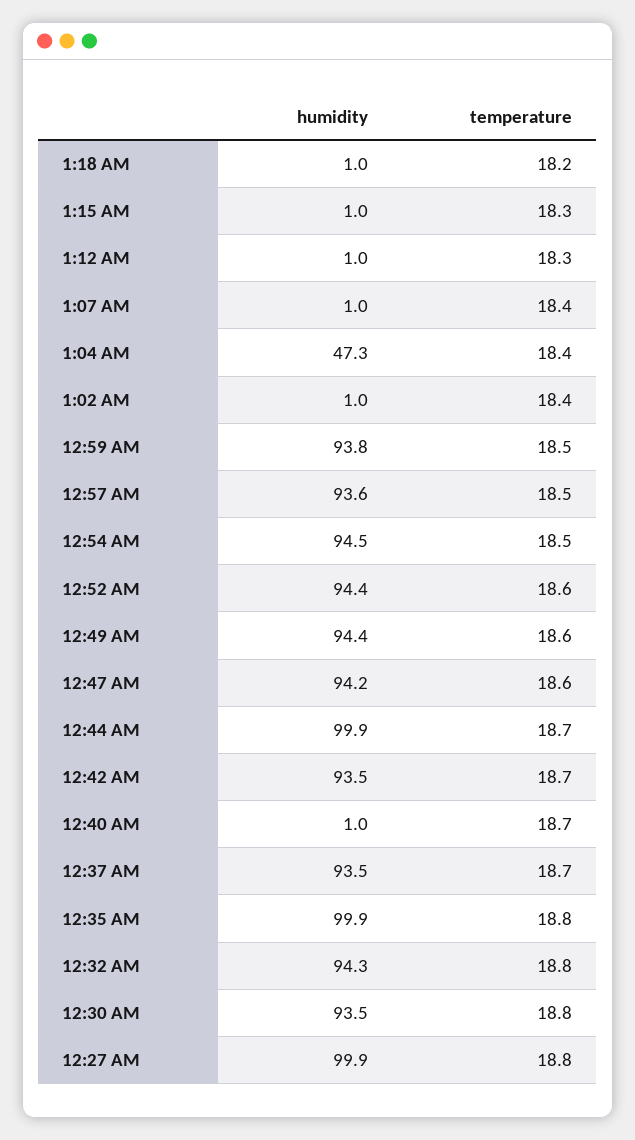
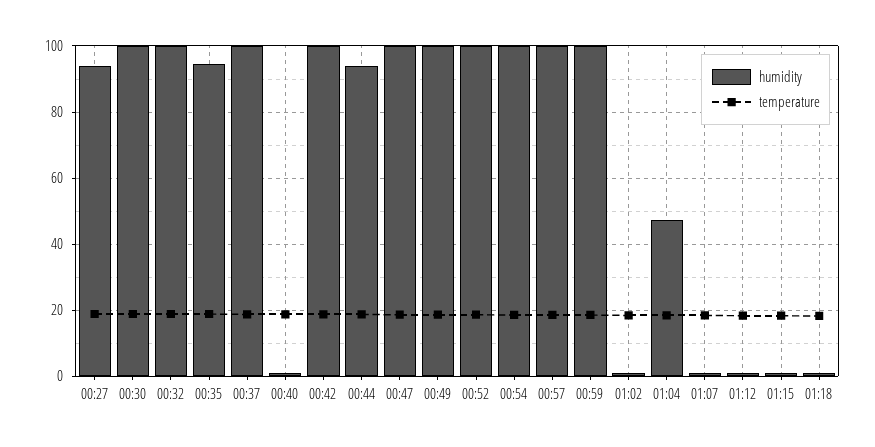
humidity, 12:59 AM: 93.8 -> 100
humidity, 12:57 AM: 93.6 -> 100
humidity, 12:54 AM: 94.5 -> 100
humidity, 12:52 AM: 94.4 -> 100
humidity, 12:49 AM: 94.4 -> 100
humidity, 12:47 AM: 94.2 -> 100
humidity, 12:44 AM: 99.9 -> 94
humidity, 12:42 AM: 93.5 -> 100
humidity, 12:37 AM: 93.5 -> 100
humidity, 12:35 AM: 99.9 -> 94
humidity, 12:32 AM: 94.3 -> 100
humidity, 12:30 AM: 93.5 -> 100
humidity, 12:27 AM: 99.9 -> 94

